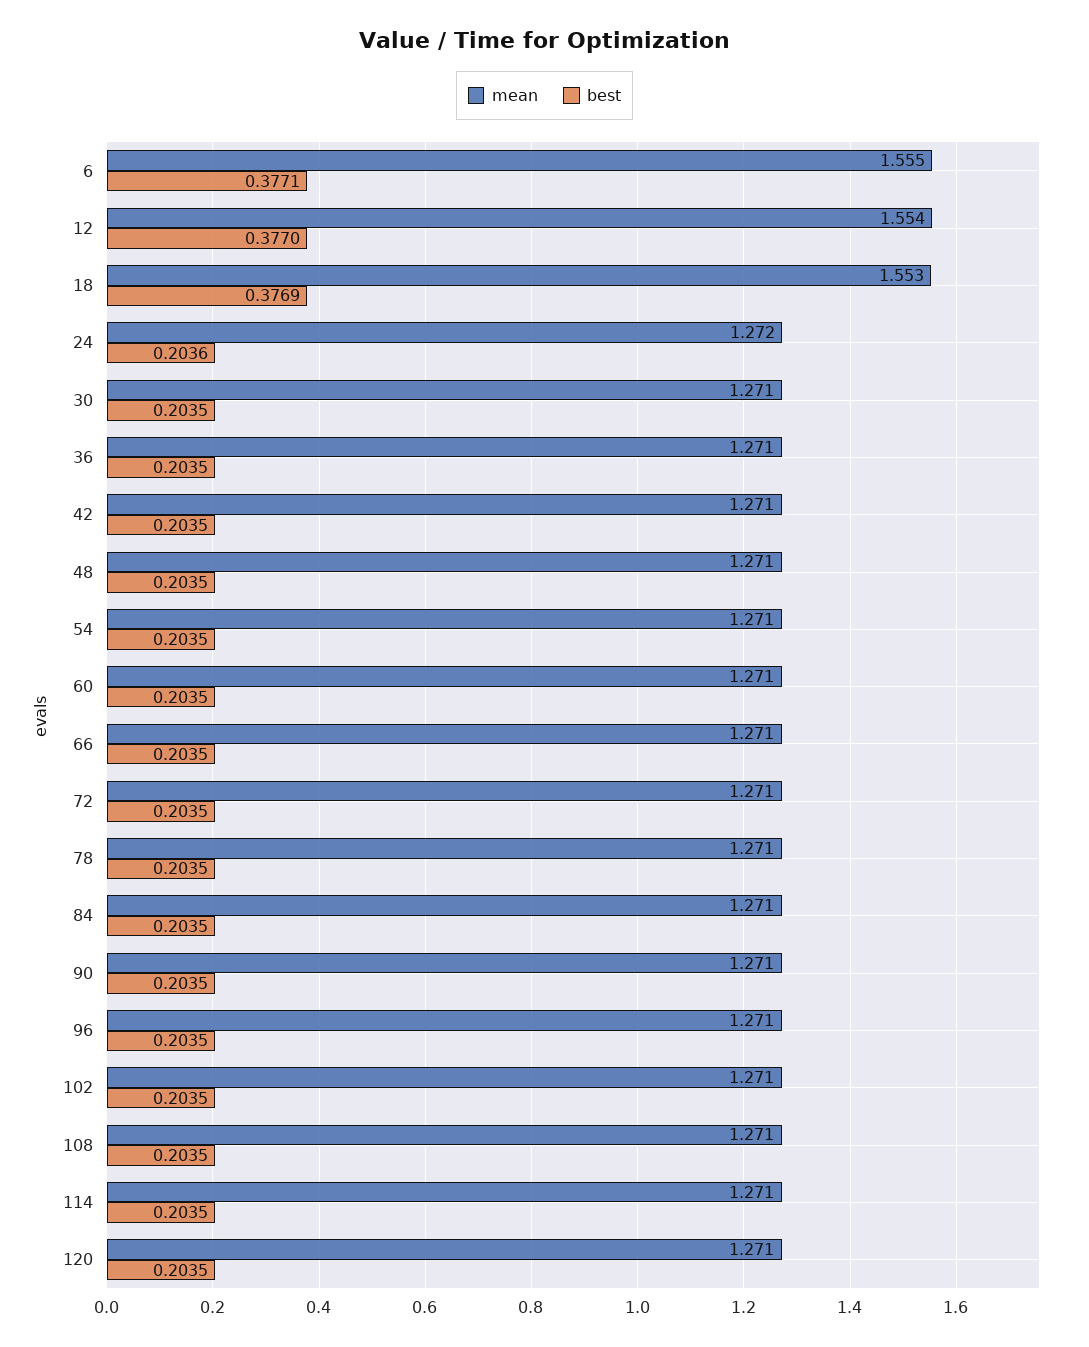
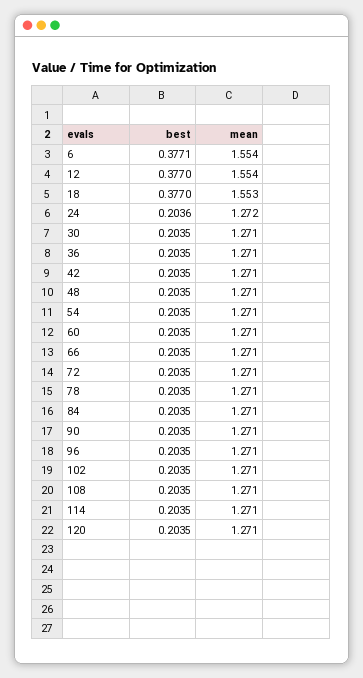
mean, 6: 1.555 -> 1.554
best, 18: 0.3769 -> 0.377

